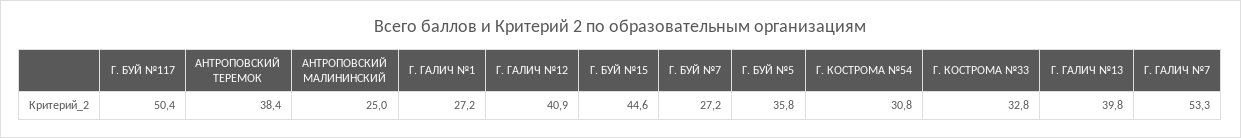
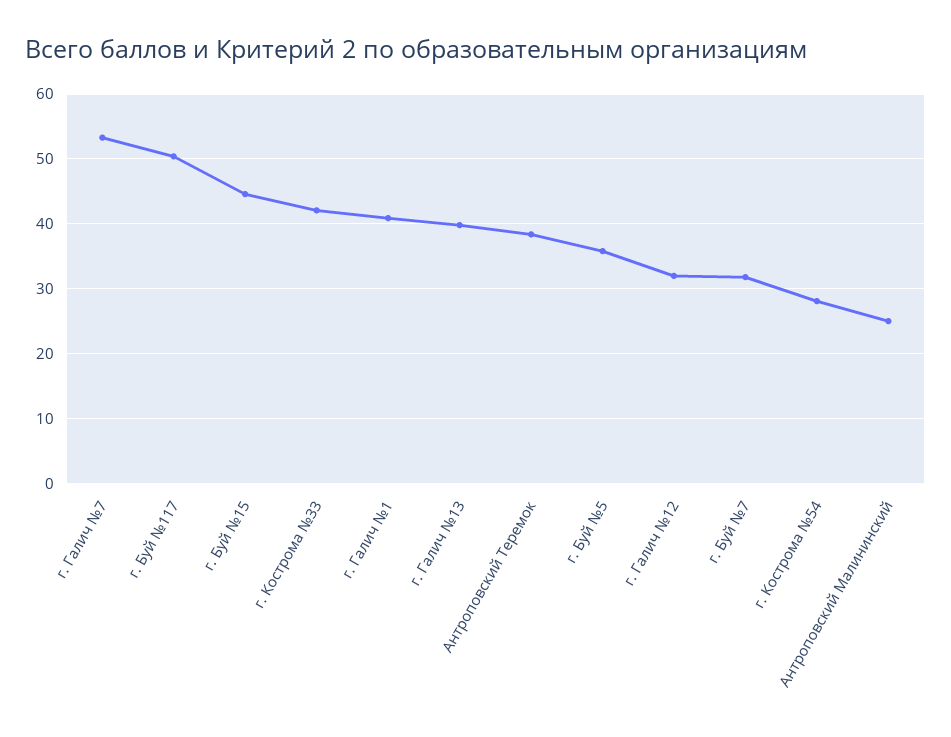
Г. ГАЛИЧ №1: 27.2 -> 41
Г. ГАЛИЧ №12: 40.9 -> 32
Г. БУЙ №7: 27.2 -> 32
Г. КОСТРОМА №54: 30.8 -> 28
Г. КОСТРОМА №33: 32.8 -> 42

